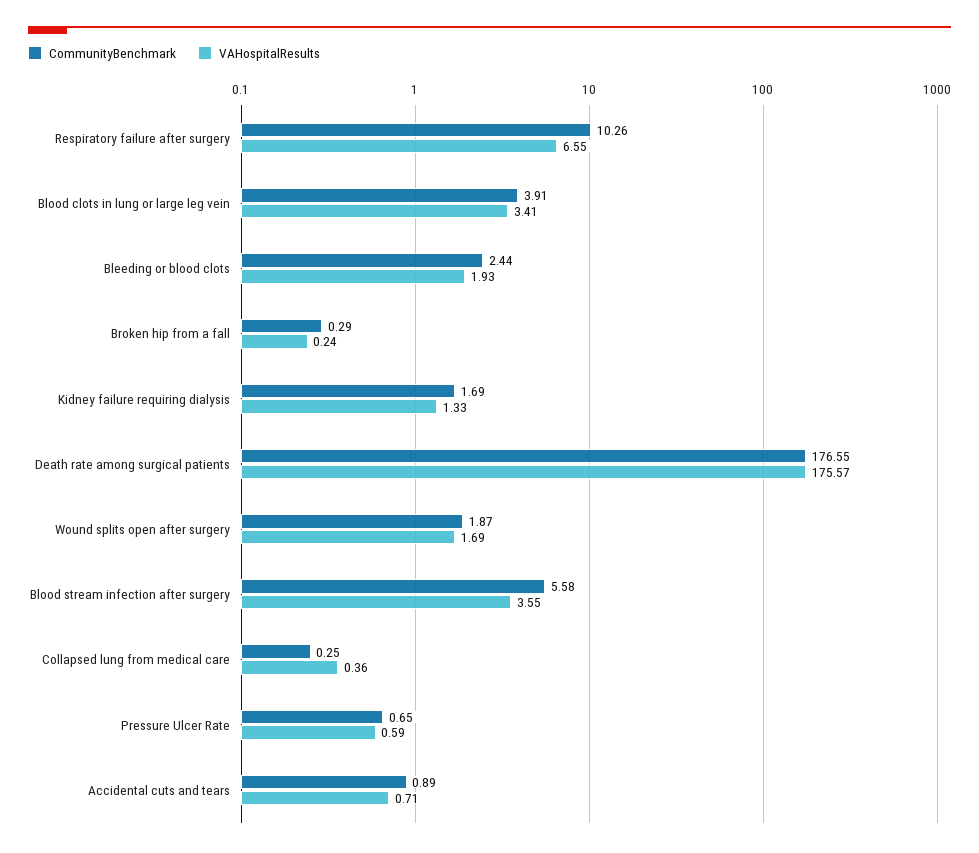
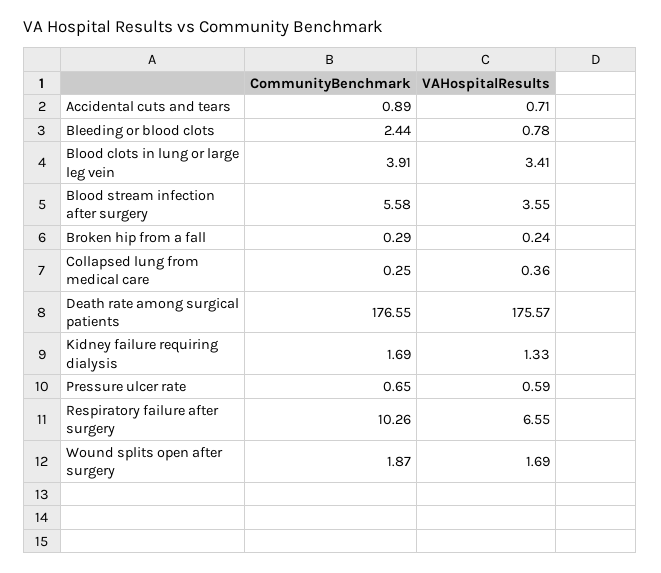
VAHospitalResults, Bleeding or blood clots: 1.93 -> 0.78

